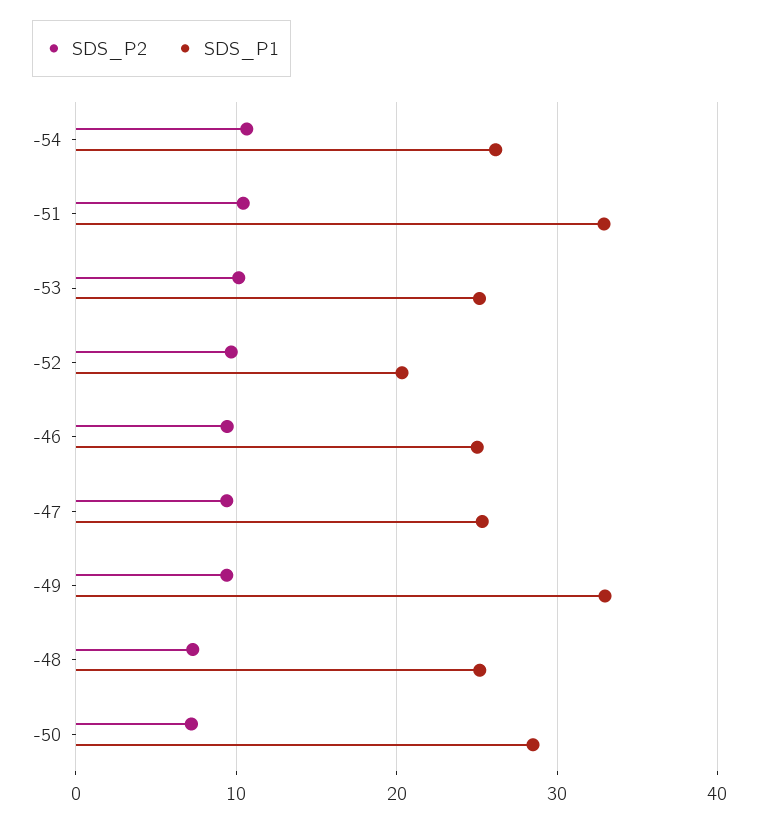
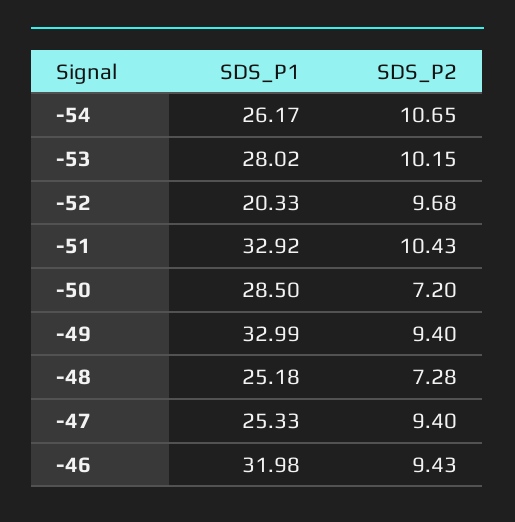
SDS_P1, -53: 25 -> 28.02
SDS_P1, -46: 25 -> 31.98

